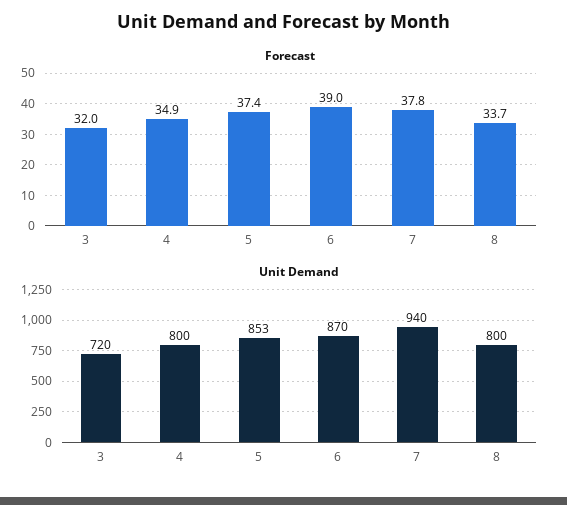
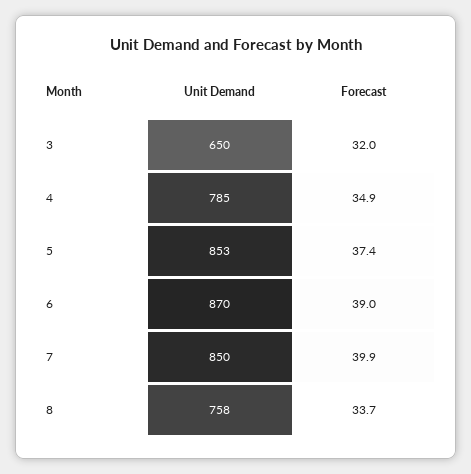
Forecast, 7: 37.8 -> 39.9
Unit Demand, 3: 720 -> 650
Unit Demand, 4: 800 -> 785
Unit Demand, 7: 940 -> 850
Unit Demand, 8: 800 -> 758

